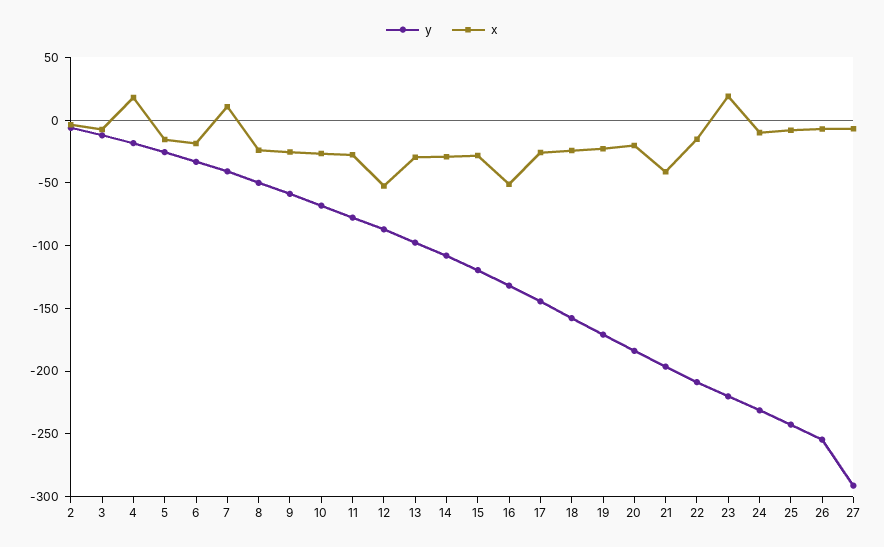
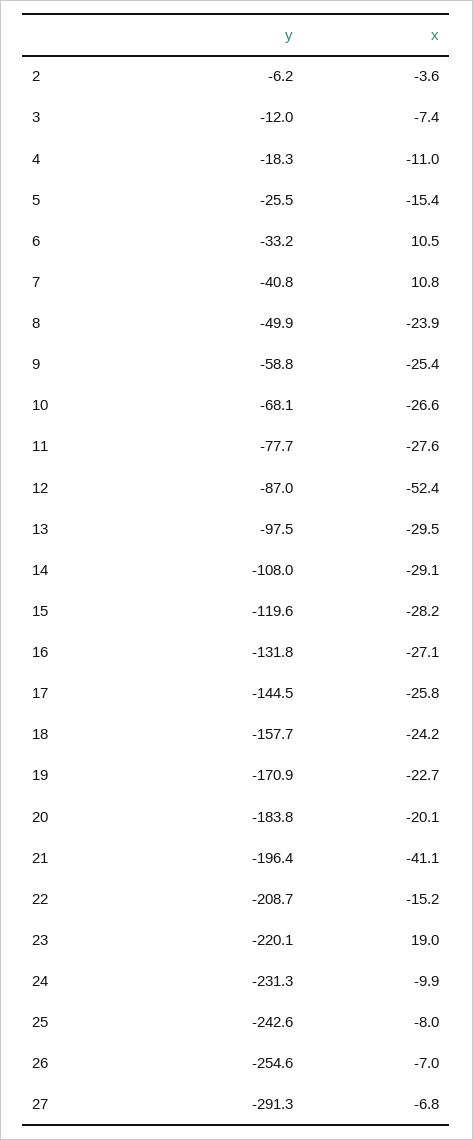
x, 4: 20 -> -11
x, 6: -20 -> 10.5
x, 16: -50 -> -27.1

